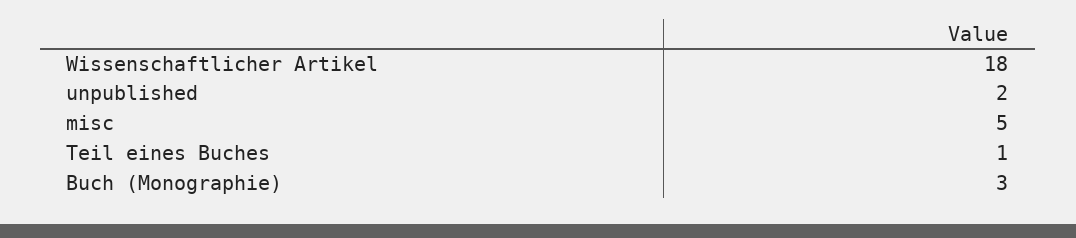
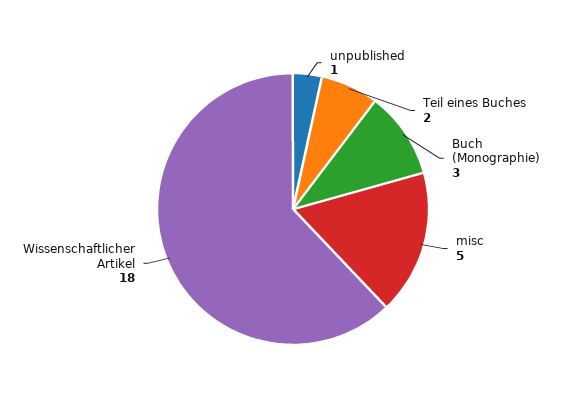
unpublished: 2 -> 1
Teil eines Buches: 1 -> 2

